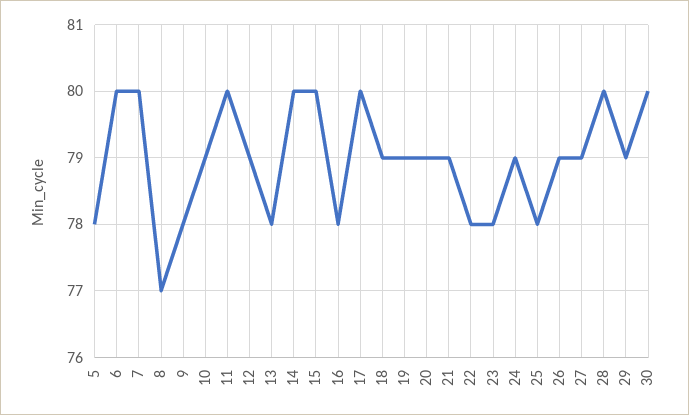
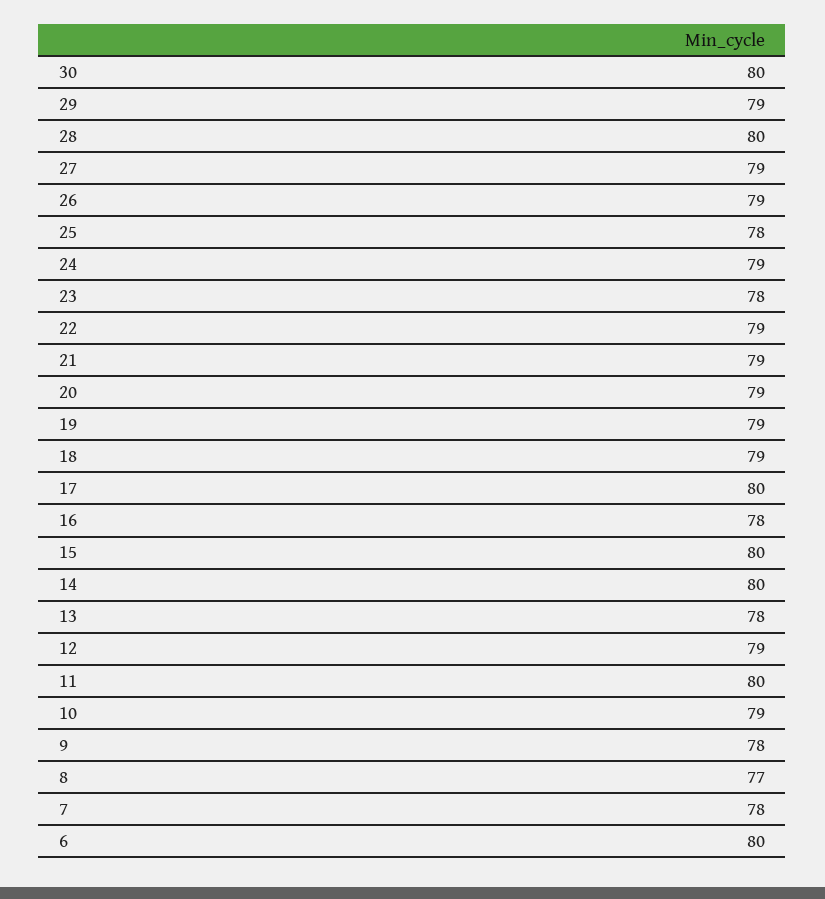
5: 78 -> none
7: 80 -> 78
22: 78 -> 79

